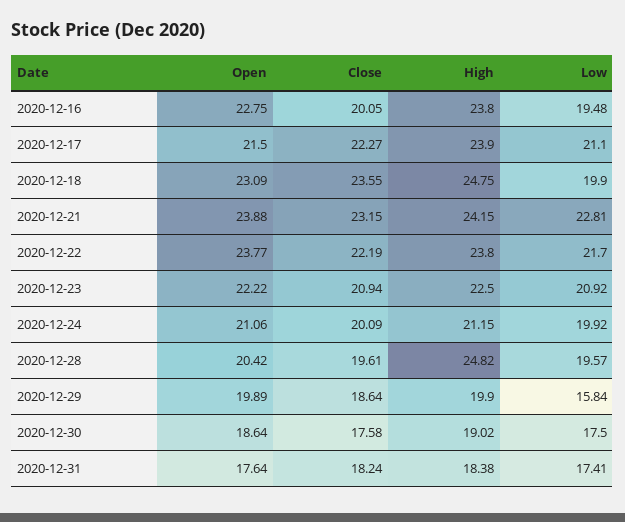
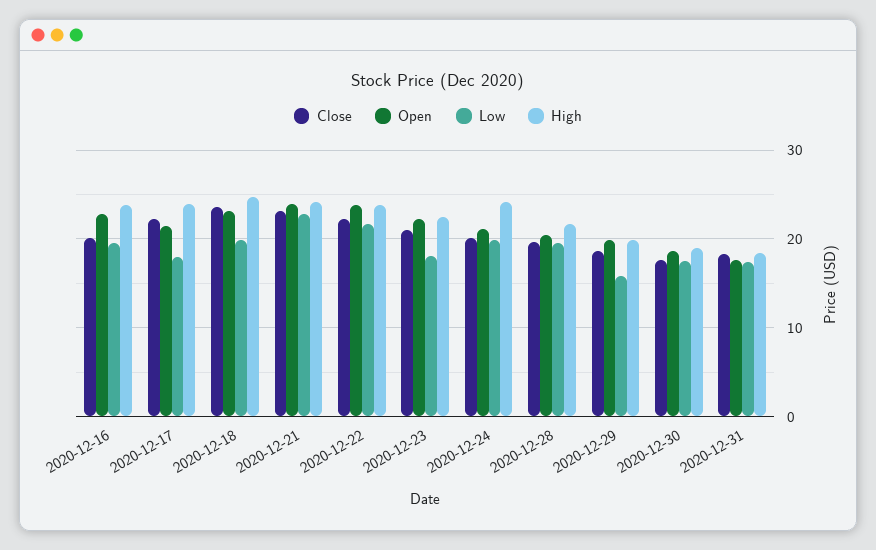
Low, 2020-12-17: 21.1 -> 18
Low, 2020-12-23: 20.92 -> 18
High, 2020-12-24: 21.15 -> 24
High, 2020-12-28: 24.82 -> 22

